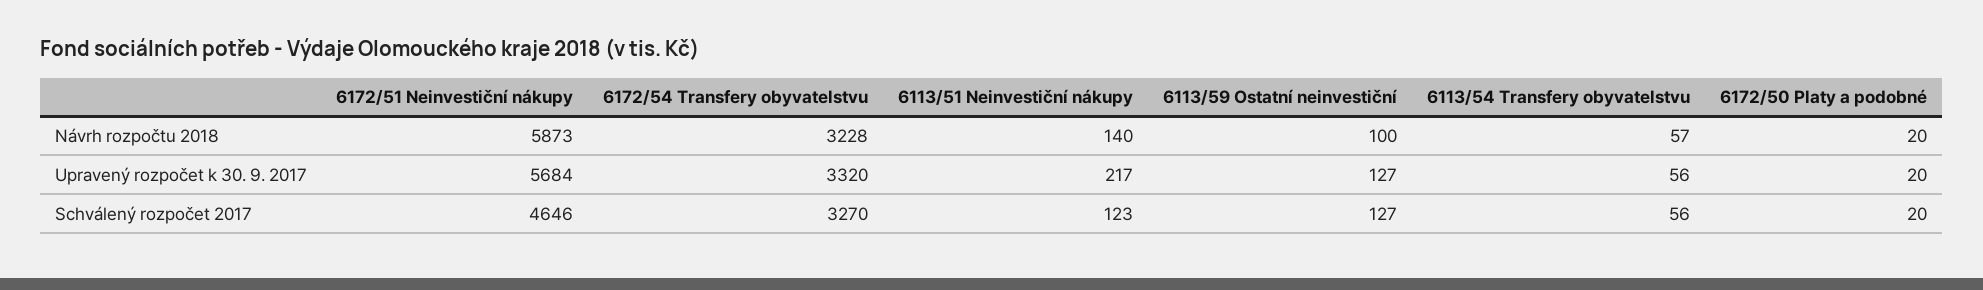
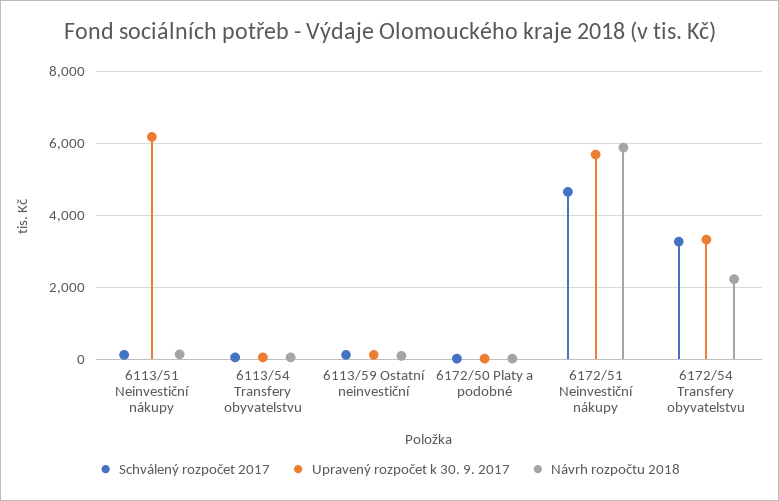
Návrh rozpočtu 2018, 6172/54 Transfery obyvatelstvu: 3228 -> 2200
Upravený rozpočet k 30. 9. 2017, 6113/51 Neinvestiční nákupy: 217 -> 6200

